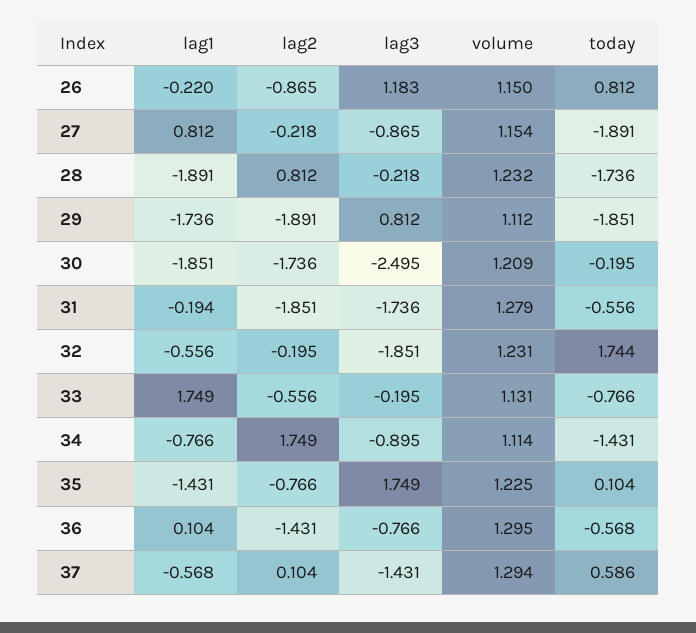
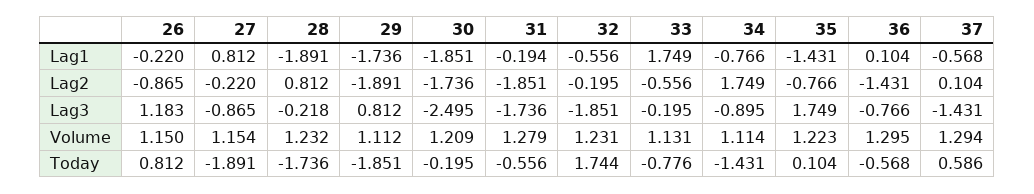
lag2, 27: -0.218 -> -0.22
today, 33: -0.766 -> -0.776
volume, 35: 1.225 -> 1.223

